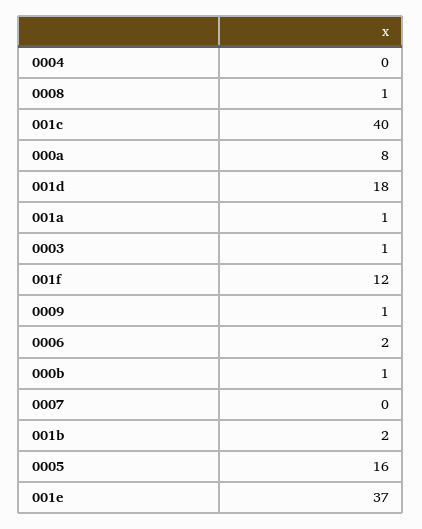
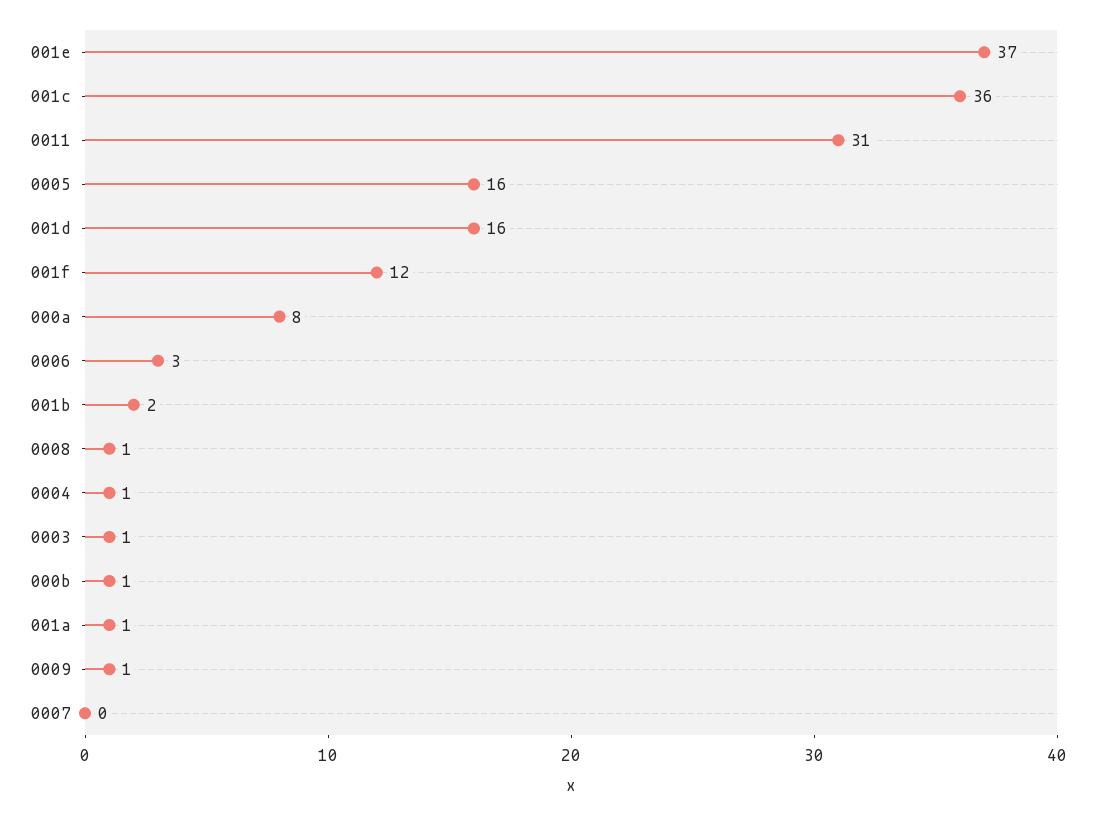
0004: 0 -> 1
001c: 40 -> 36
001d: 18 -> 16
0006: 2 -> 3
0011: none -> 31

